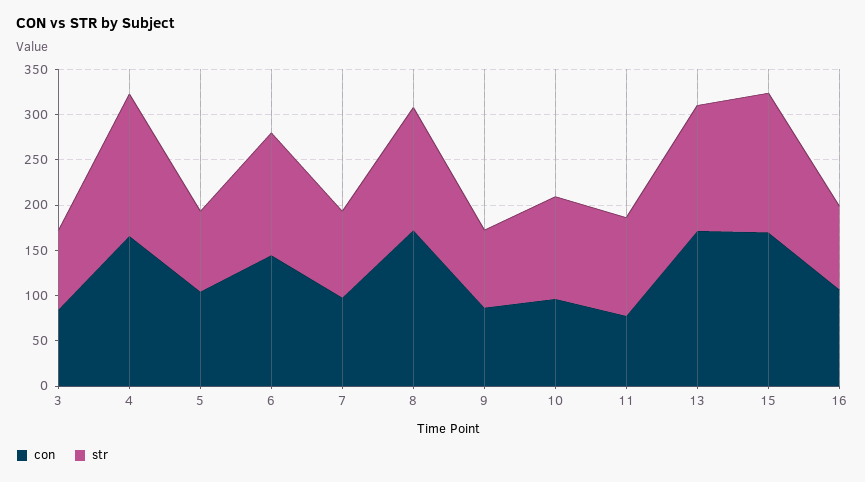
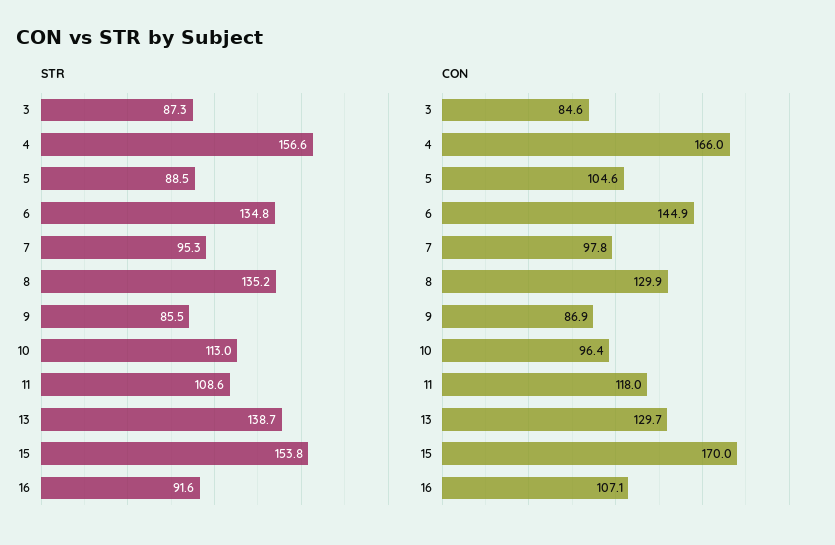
con, 8: 170 -> 129.9
con, 11: 80 -> 118
con, 13: 170 -> 129.7

